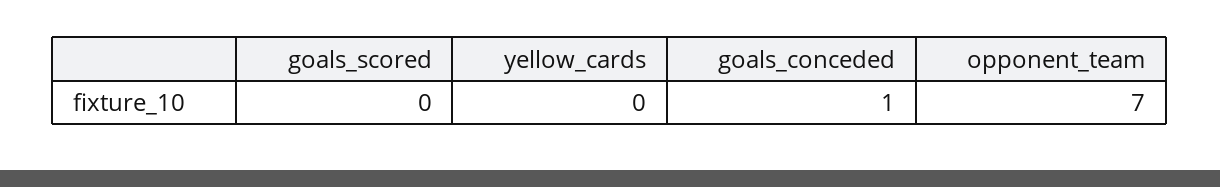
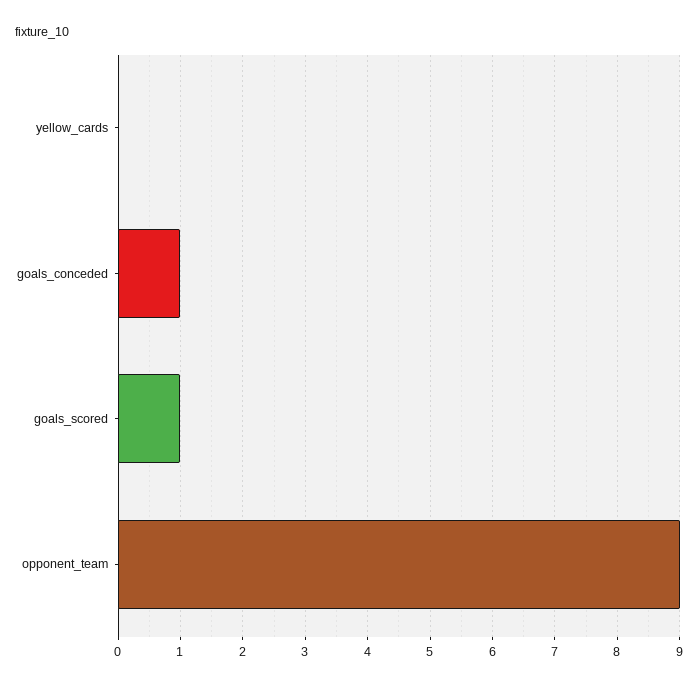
goals_scored: 0 -> 1
opponent_team: 7 -> 9

